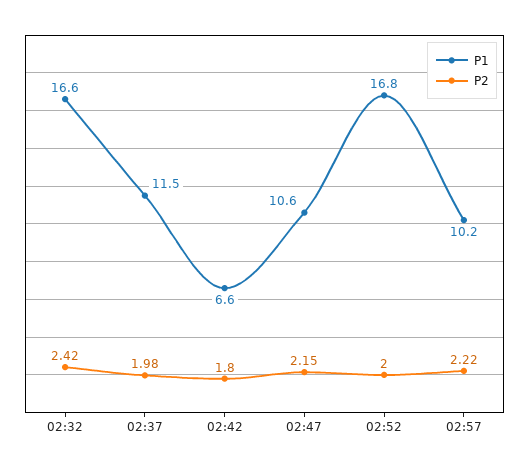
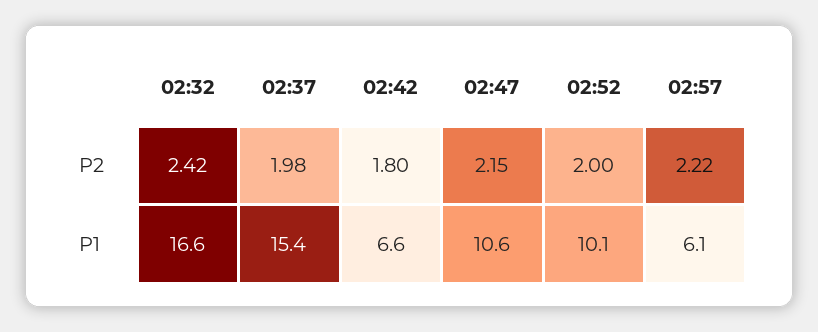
P1, 02:37: 11.5 -> 15.4
P1, 02:52: 16.8 -> 10.1
P1, 02:57: 10.2 -> 6.1

